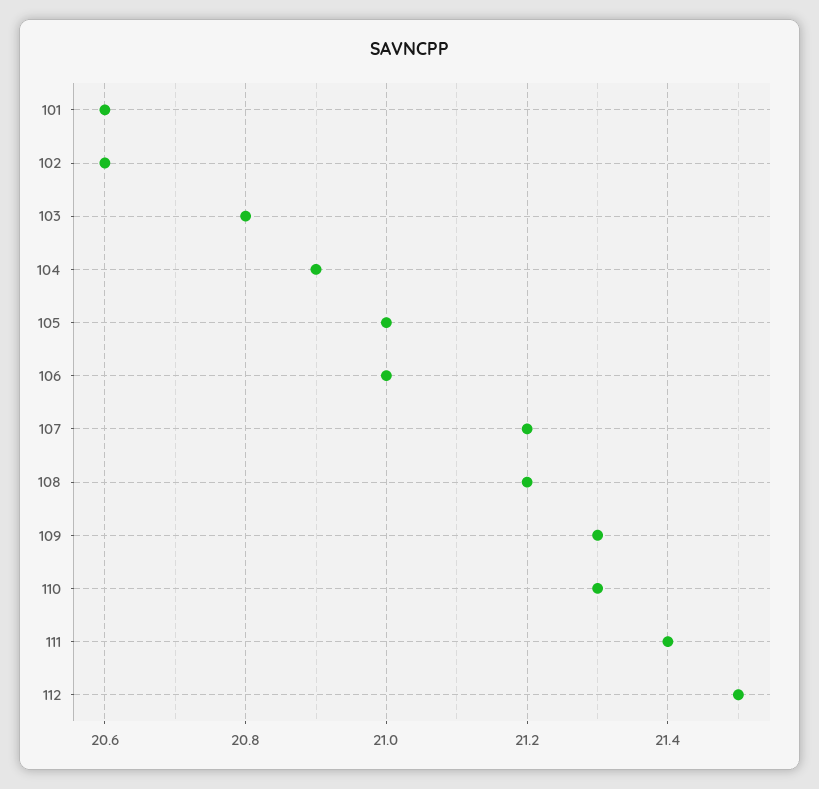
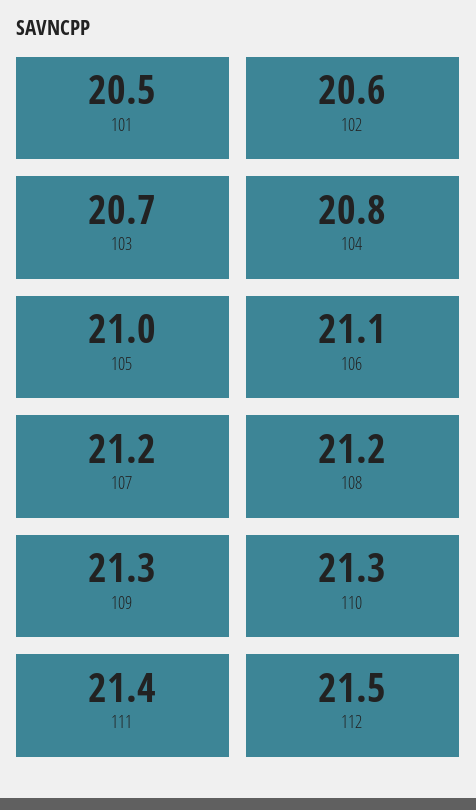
101: 20.6 -> 20.5
103: 20.8 -> 20.7
104: 20.9 -> 20.8
106: 21 -> 21.1

